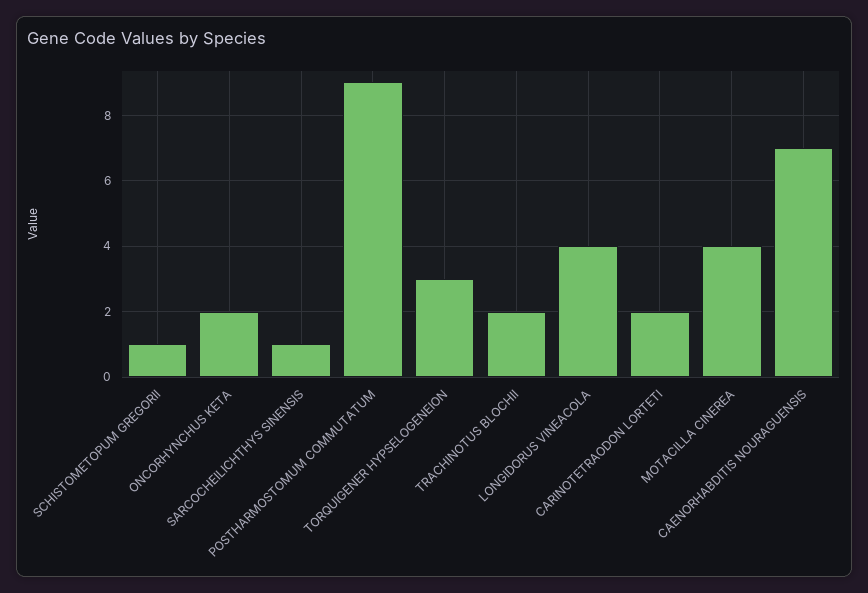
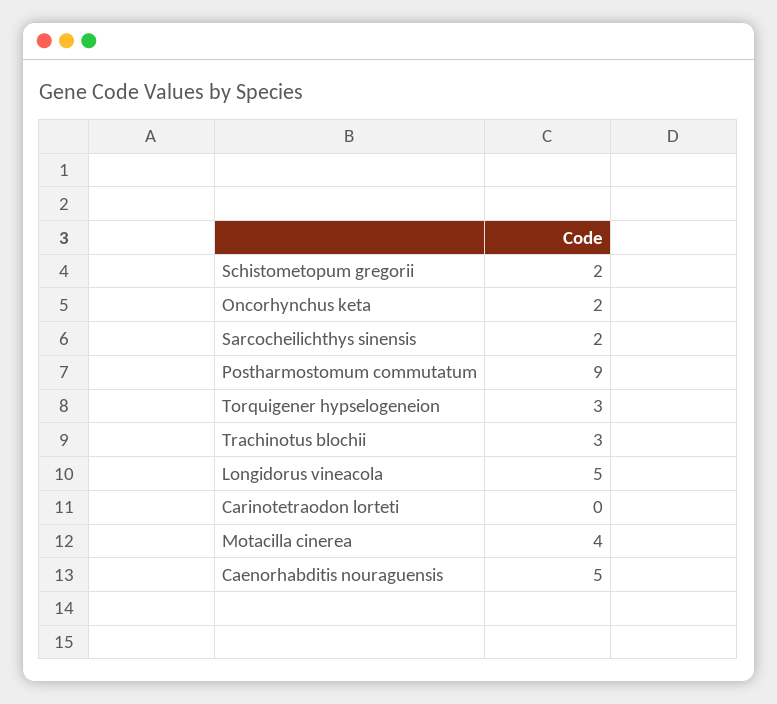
SCHISTOMETOPUM GREGORII: 1 -> 2
SARCOCHEILICHTHYS SINENSIS: 1 -> 2
TRACHINOTUS BLOCHII: 2 -> 3
LONGIDORUS VINEACOLA: 4 -> 5
CARINOTETRAODON LORTETI: 2 -> 0
CAENORHABDITIS NOURAGUENSIS: 7 -> 5

